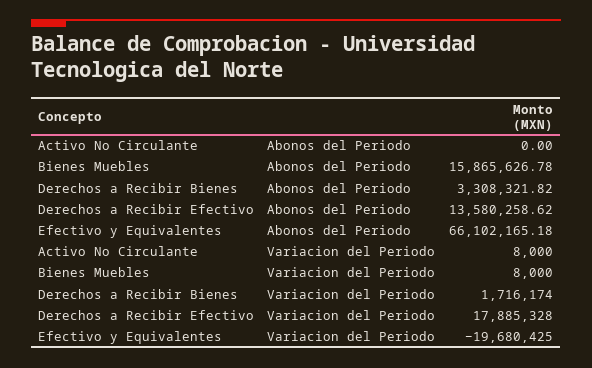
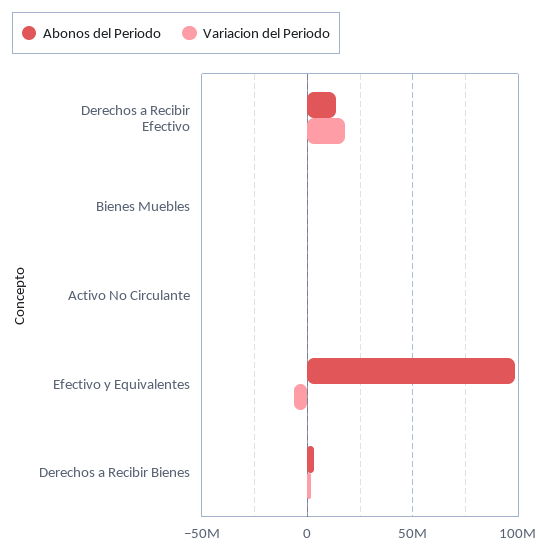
Abonos del Periodo, Bienes Muebles: 15865626.78 -> 0
Abonos del Periodo, Efectivo y Equivalentes: 66102165.18 -> 100000000
Variacion del Periodo, Efectivo y Equivalentes: -19680425 -> -5000000

